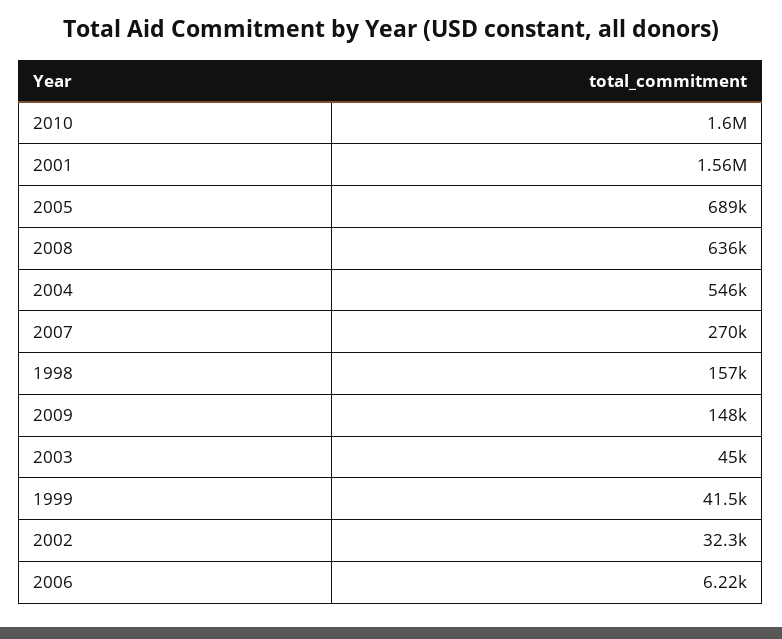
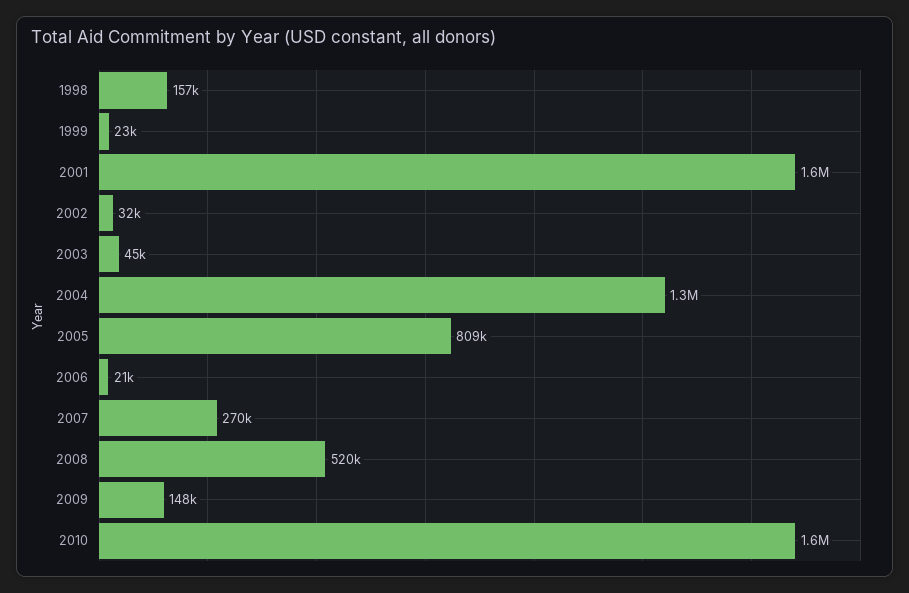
2005: 689000 -> 809000
2008: 636000 -> 520000
2004: 546000 -> 1300000
1999: 41500 -> 23000
2006: 6220 -> 21000

